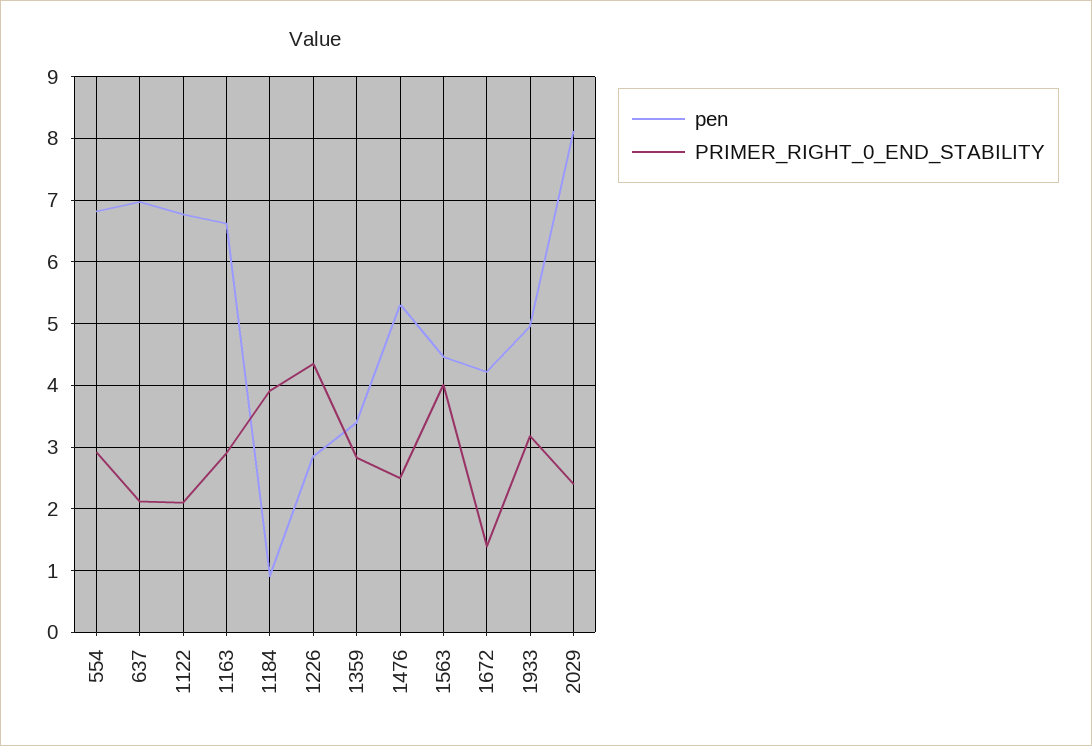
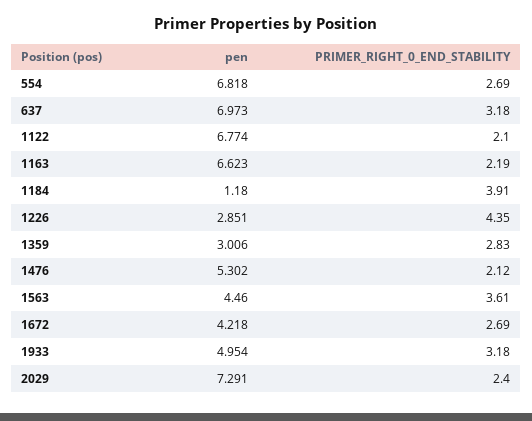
PRIMER_RIGHT_0_END_STABILITY, 554: 2.9 -> 2.69
PRIMER_RIGHT_0_END_STABILITY, 637: 2.1 -> 3.18
PRIMER_RIGHT_0_END_STABILITY, 1163: 2.9 -> 2.19
pen, 1184: 0.9 -> 1.18
pen, 1359: 3.4 -> 3.006
PRIMER_RIGHT_0_END_STABILITY, 1476: 2.5 -> 2.12
PRIMER_RIGHT_0_END_STABILITY, 1563: 4 -> 3.61
PRIMER_RIGHT_0_END_STABILITY, 1672: 1.4 -> 2.69
pen, 2029: 8.1 -> 7.291

